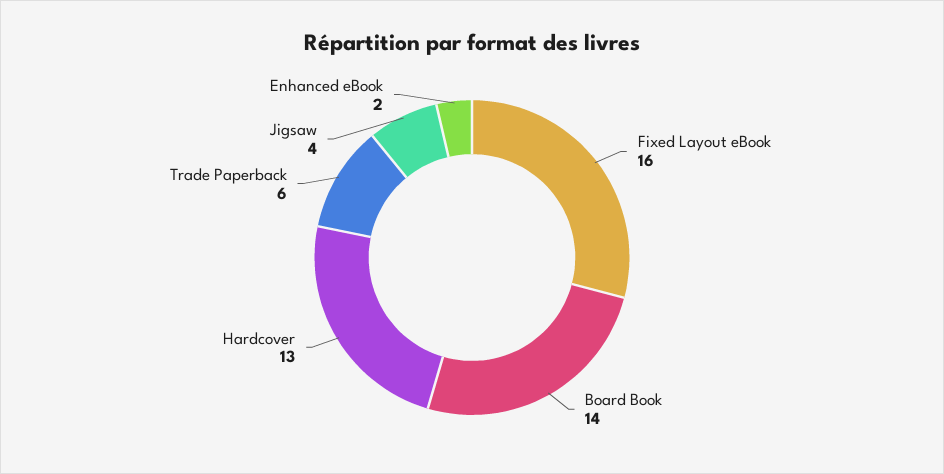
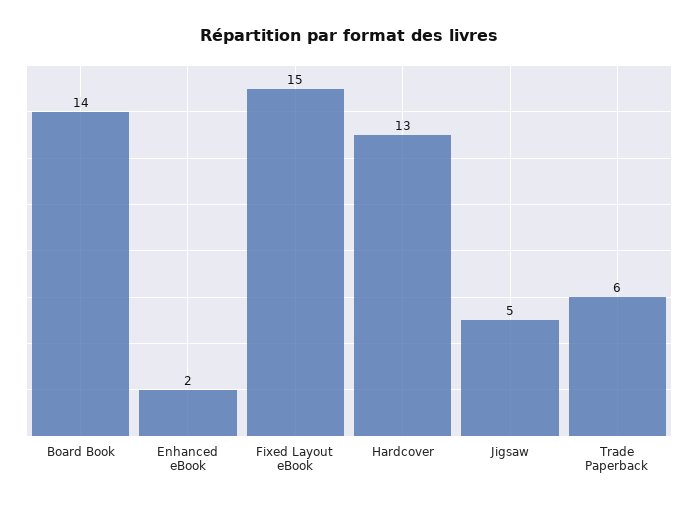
Fixed Layout eBook: 16 -> 15
Jigsaw: 4 -> 5

